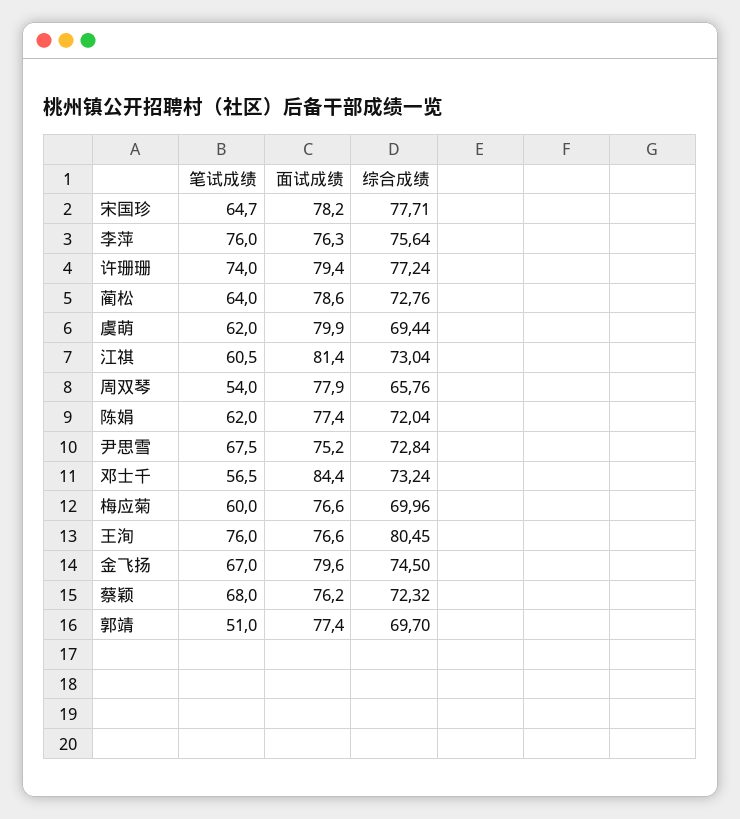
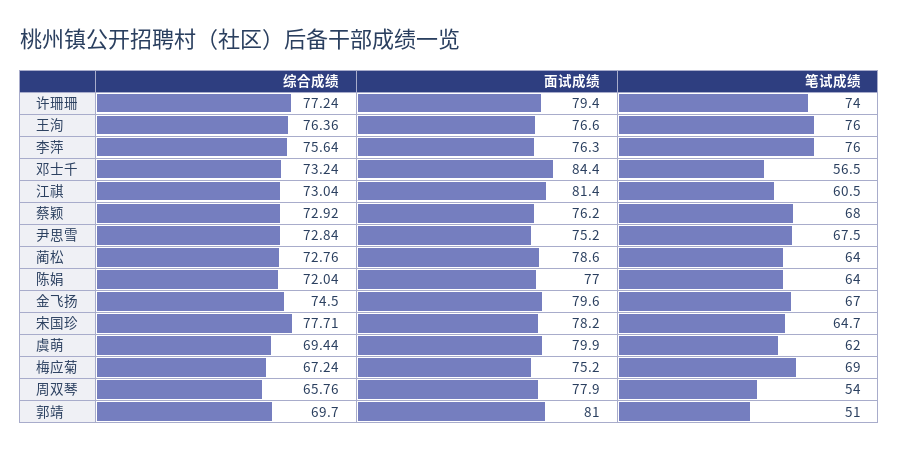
笔试成绩, 陈娟: 62 -> 64
面试成绩, 陈娟: 77.4 -> 77
笔试成绩, 梅应菊: 60 -> 69
面试成绩, 梅应菊: 76.6 -> 75.2
综合成绩, 梅应菊: 69.96 -> 67.24
综合成绩, 王洵: 80.45 -> 76.36
综合成绩, 蔡颖: 72.32 -> 72.92
面试成绩, 郭靖: 77.4 -> 81

